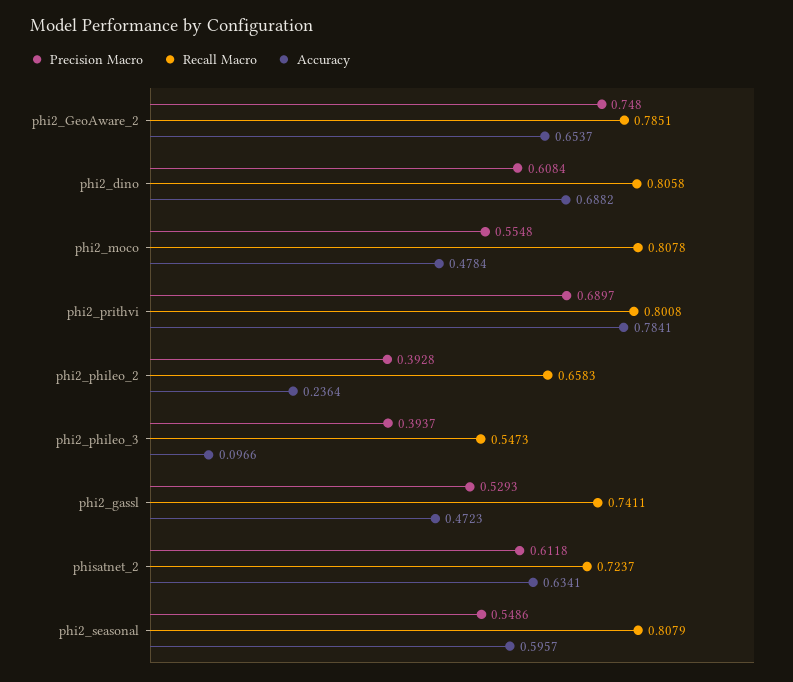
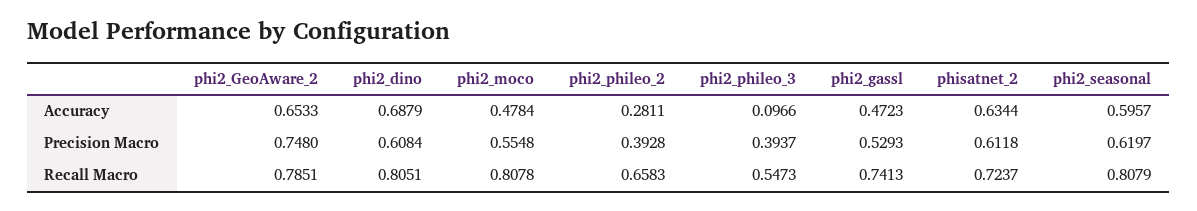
Accuracy, phi2_GeoAware_2: 0.6537 -> 0.6533
Recall Macro, phi2_dino: 0.8058 -> 0.8051
Accuracy, phi2_dino: 0.6882 -> 0.6879
Precision Macro, phi2_prithvi: 0.6897 -> none
Recall Macro, phi2_prithvi: 0.8008 -> none
Accuracy, phi2_prithvi: 0.7841 -> none
Accuracy, phi2_phileo_2: 0.2364 -> 0.2811
Recall Macro, phi2_gassl: 0.7411 -> 0.7413
Accuracy, phisatnet_2: 0.6341 -> 0.6344
Precision Macro, phi2_seasonal: 0.5486 -> 0.6197

